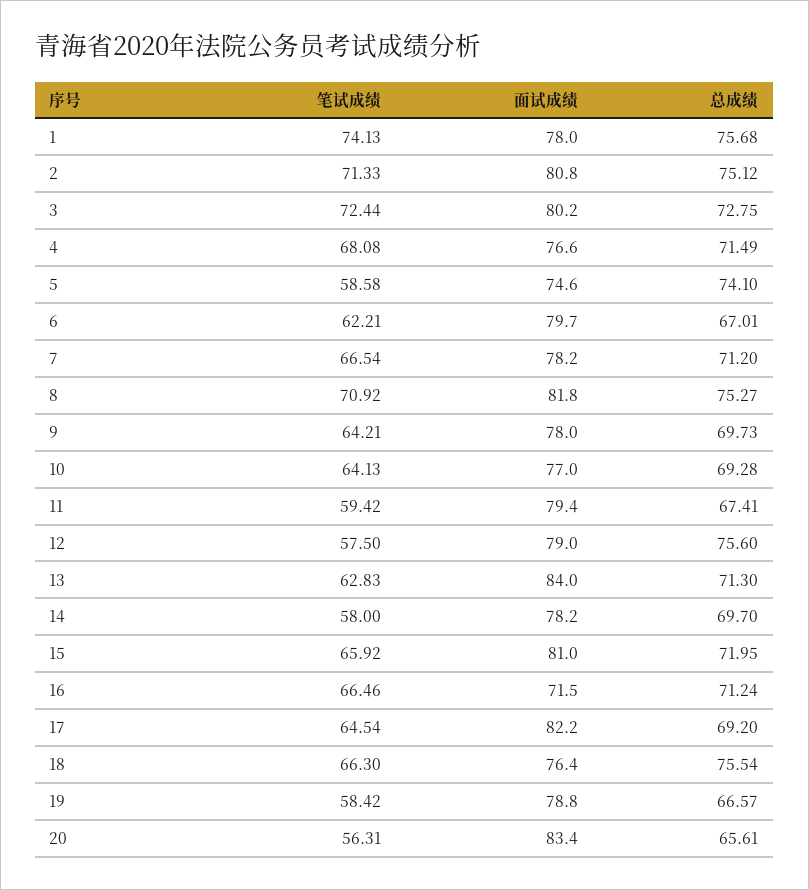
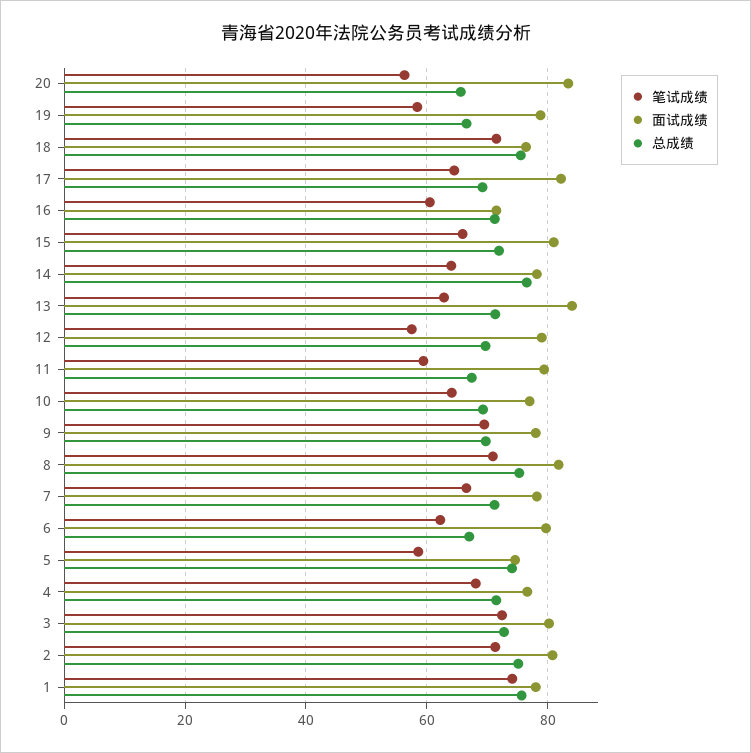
笔试成绩, 9: 64.21 -> 70
总成绩, 12: 75.6 -> 70
笔试成绩, 14: 58 -> 64
总成绩, 14: 69.7 -> 76
笔试成绩, 16: 66.46 -> 60
笔试成绩, 18: 66.3 -> 72

